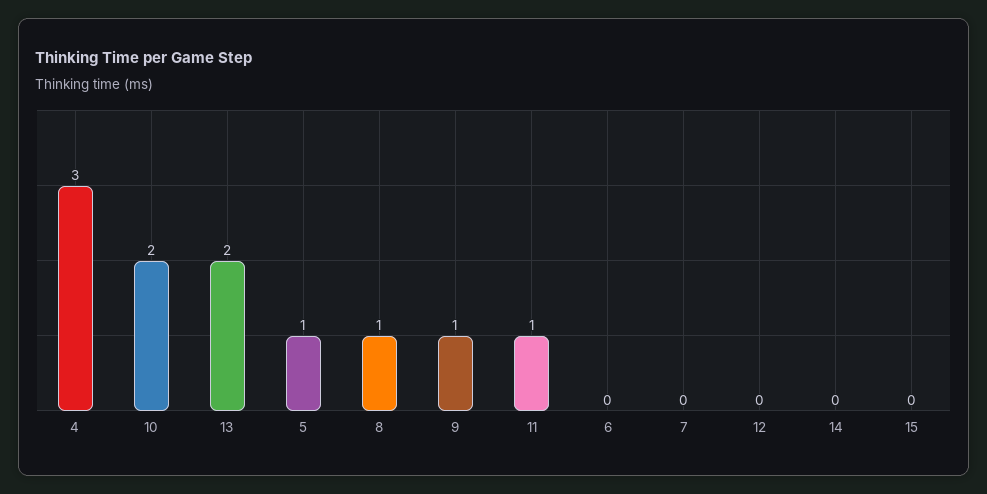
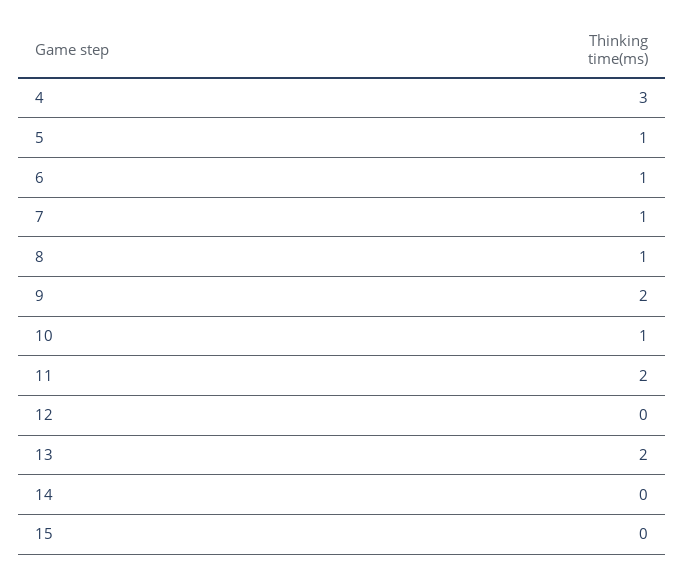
10: 2 -> 1
9: 1 -> 2
11: 1 -> 2
6: 0 -> 1
7: 0 -> 1

